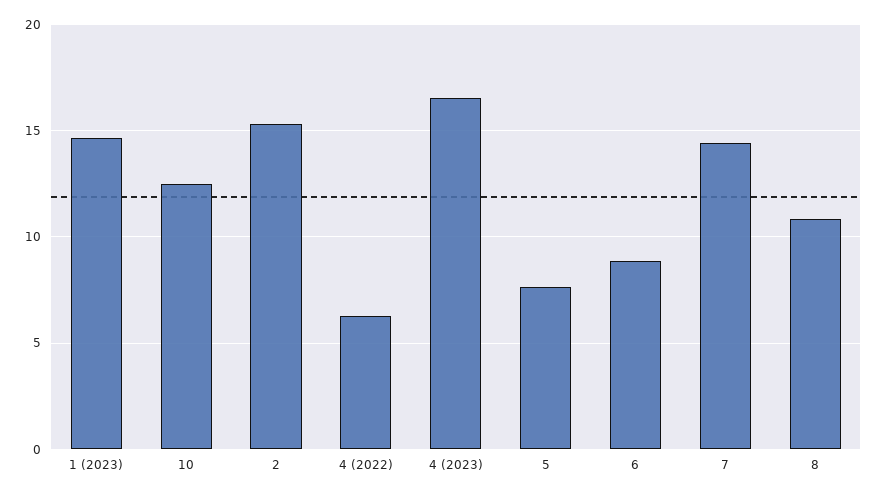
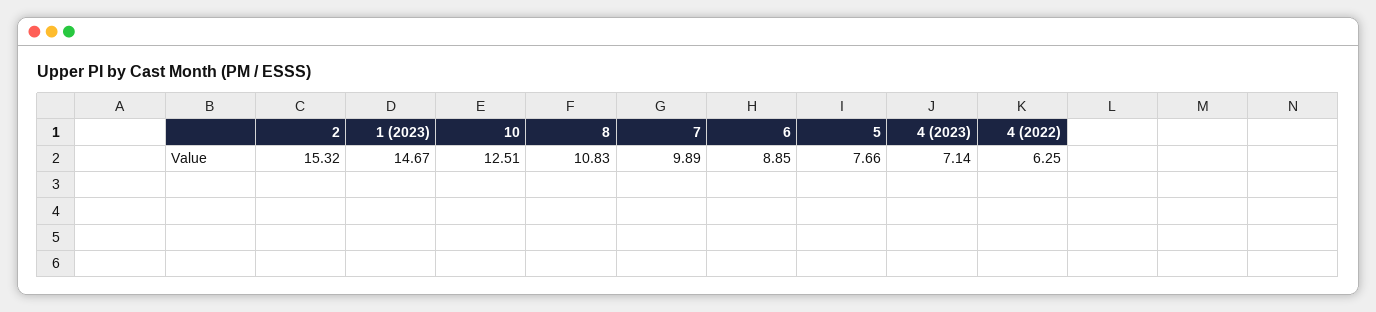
4 (2023): 16.5 -> 7.14
7: 14.5 -> 9.89

